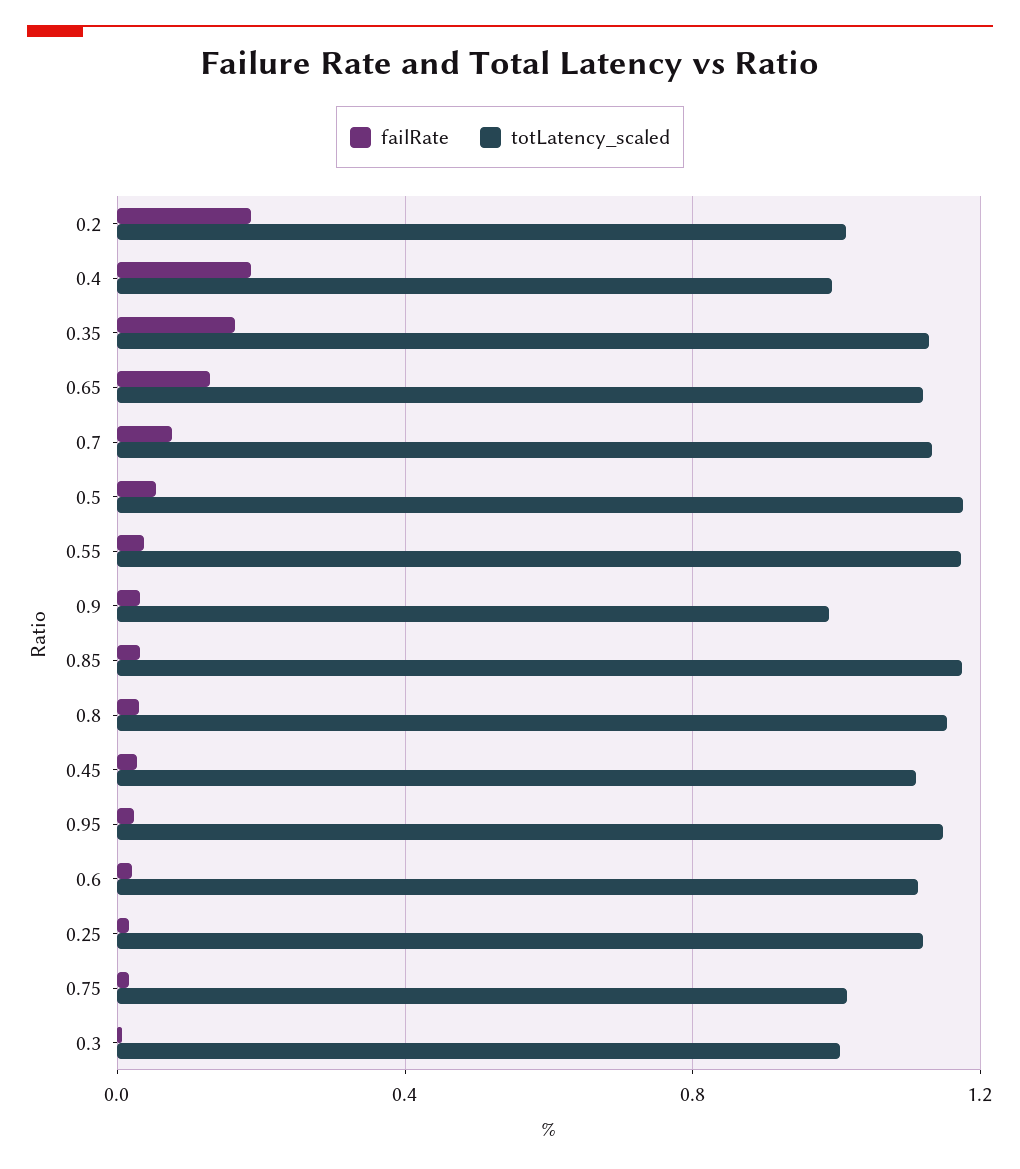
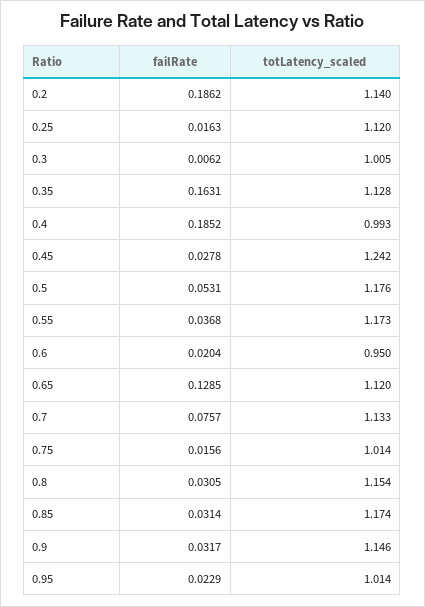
totLatency_scaled, 0.2: 1 -> 1.14
totLatency_scaled, 0.9: 1 -> 1.146
totLatency_scaled, 0.45: 1.1 -> 1.242
totLatency_scaled, 0.95: 1.15 -> 1.014
totLatency_scaled, 0.6: 1.1 -> 0.95

